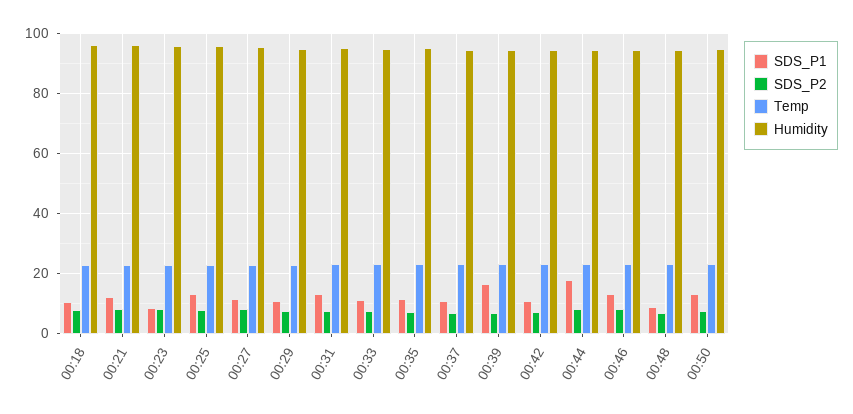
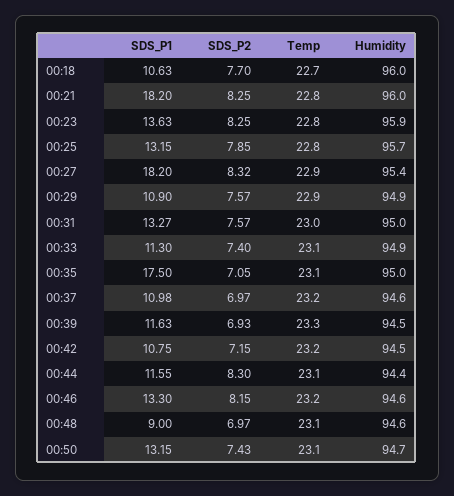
SDS_P1, 00:21: 12 -> 18.2
SDS_P1, 00:23: 8 -> 13.63
SDS_P1, 00:27: 12 -> 18.2
SDS_P1, 00:35: 12 -> 17.5
SDS_P1, 00:39: 16 -> 11.63
SDS_P1, 00:44: 18 -> 11.55

